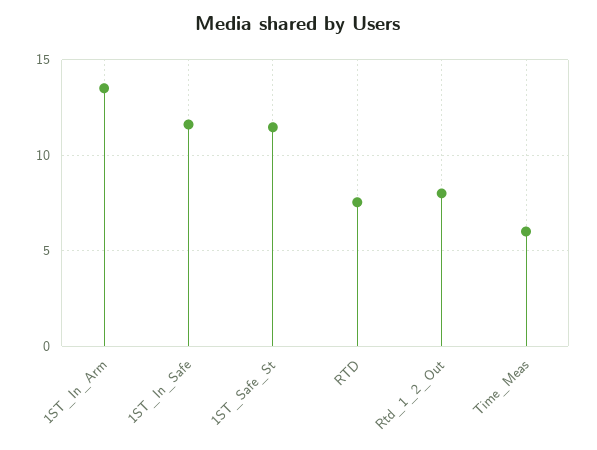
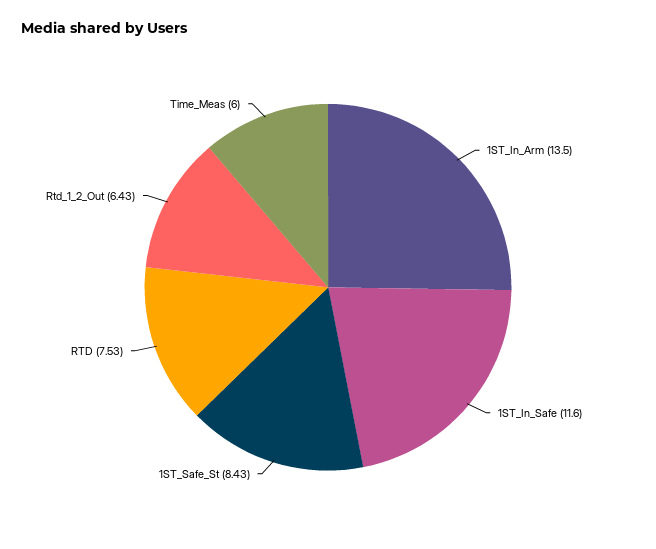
1ST_Safe_St: 11.5 -> 8.43
Rtd_1_2_Out: 8 -> 6.43

